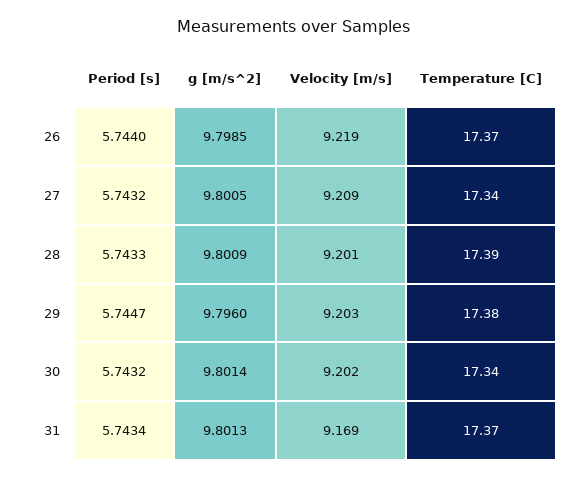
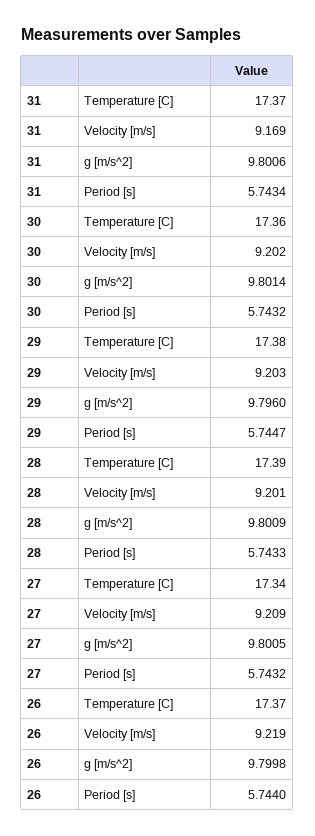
g [m/s^2], 26: 9.7985 -> 9.7998
Temperature [C], 30: 17.34 -> 17.36
g [m/s^2], 31: 9.8013 -> 9.8006

